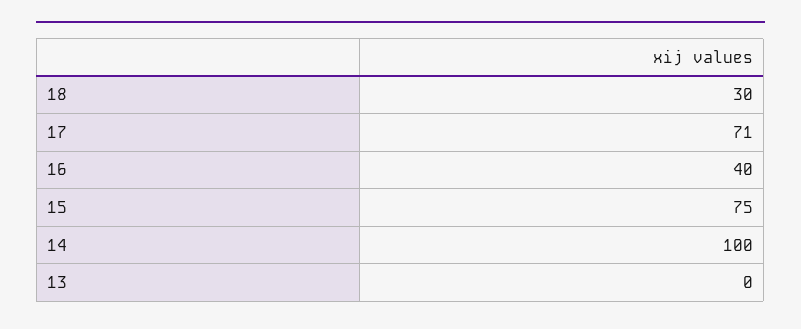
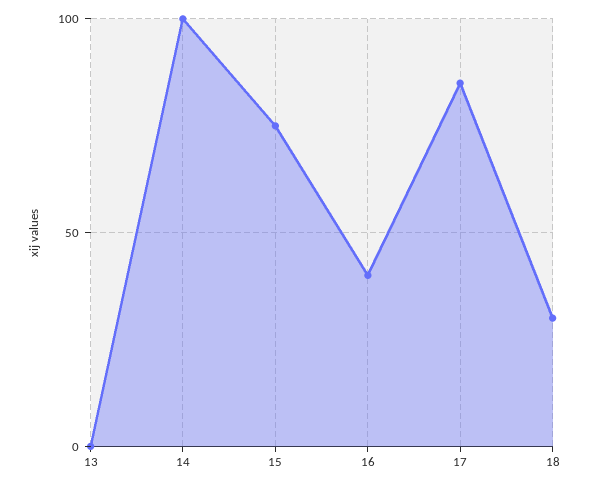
17: 71 -> 85

